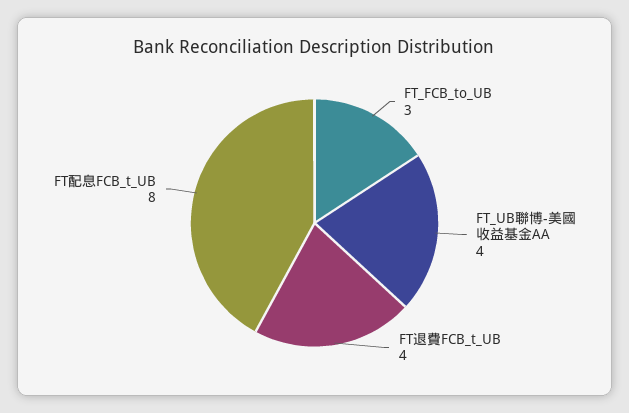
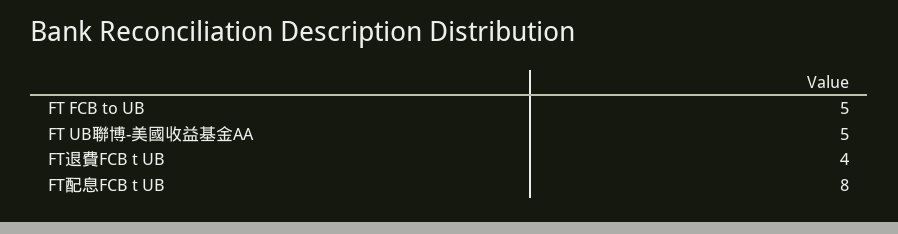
FT_FCB_to_UB: 3 -> 5
FT_UB聯博-美國收益基金AA: 4 -> 5

